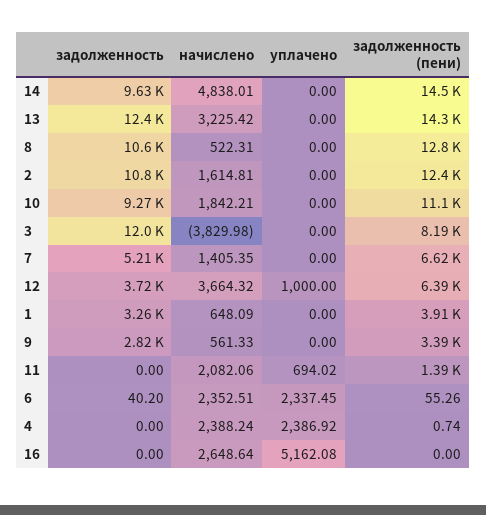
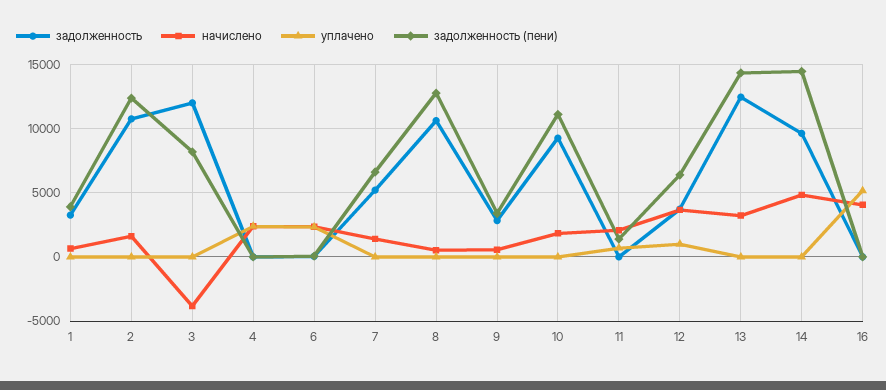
начислено, 16: 2648.64 -> 4000

